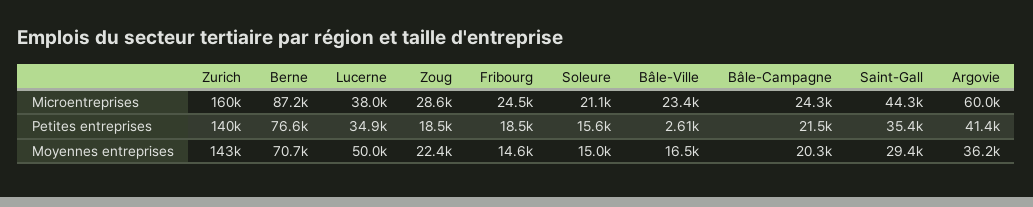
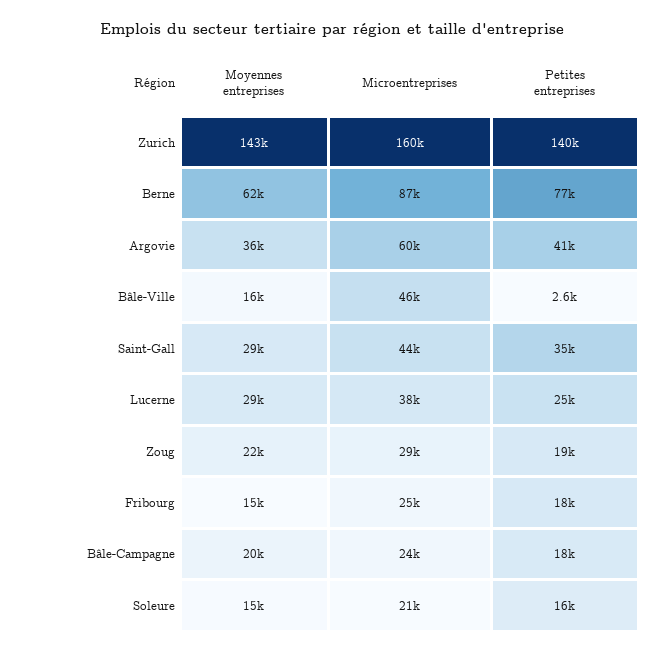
Bâle-Ville, Microentreprises: 23400 -> 46000
Lucerne, Petites entreprises: 34900 -> 25000
Bâle-Campagne, Petites entreprises: 21500 -> 18000
Berne, Moyennes entreprises: 70700 -> 62000
Lucerne, Moyennes entreprises: 50000 -> 29000

